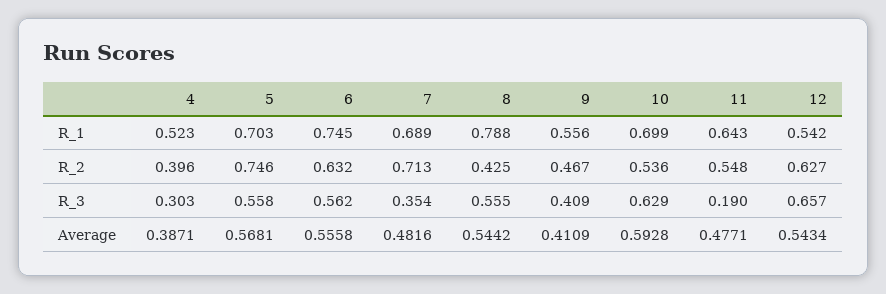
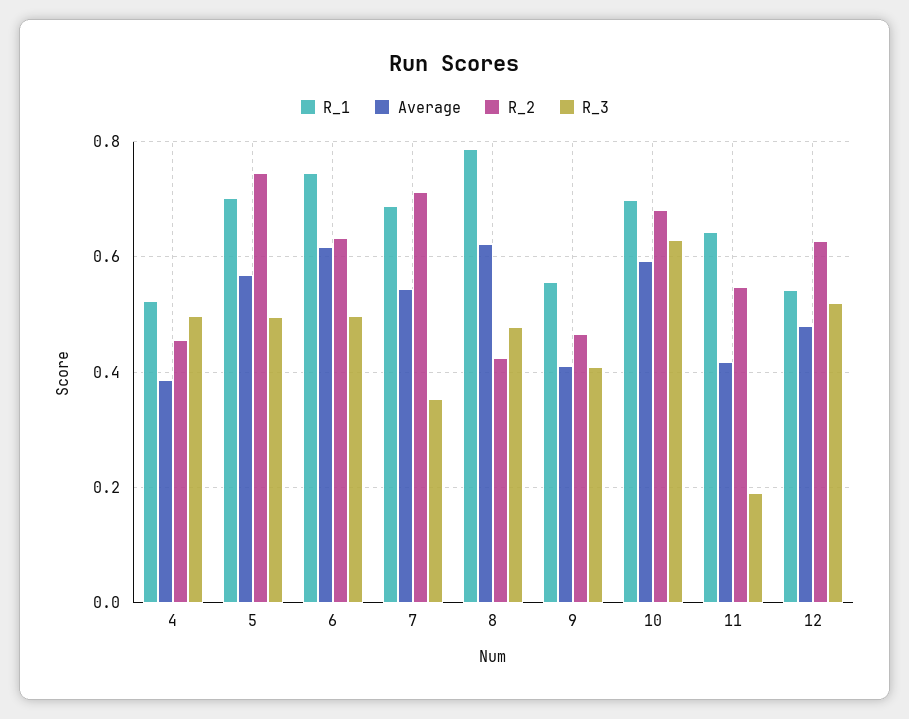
R_2, 4: 0.396 -> 0.46
R_2, 10: 0.536 -> 0.68
R_3, 4: 0.303 -> 0.5
R_3, 5: 0.558 -> 0.5
R_3, 6: 0.562 -> 0.5
R_3, 8: 0.555 -> 0.48
R_3, 12: 0.657 -> 0.52
Average, 6: 0.5558 -> 0.62
Average, 7: 0.4816 -> 0.54
Average, 8: 0.5442 -> 0.62
Average, 11: 0.4771 -> 0.42
Average, 12: 0.5434 -> 0.48

